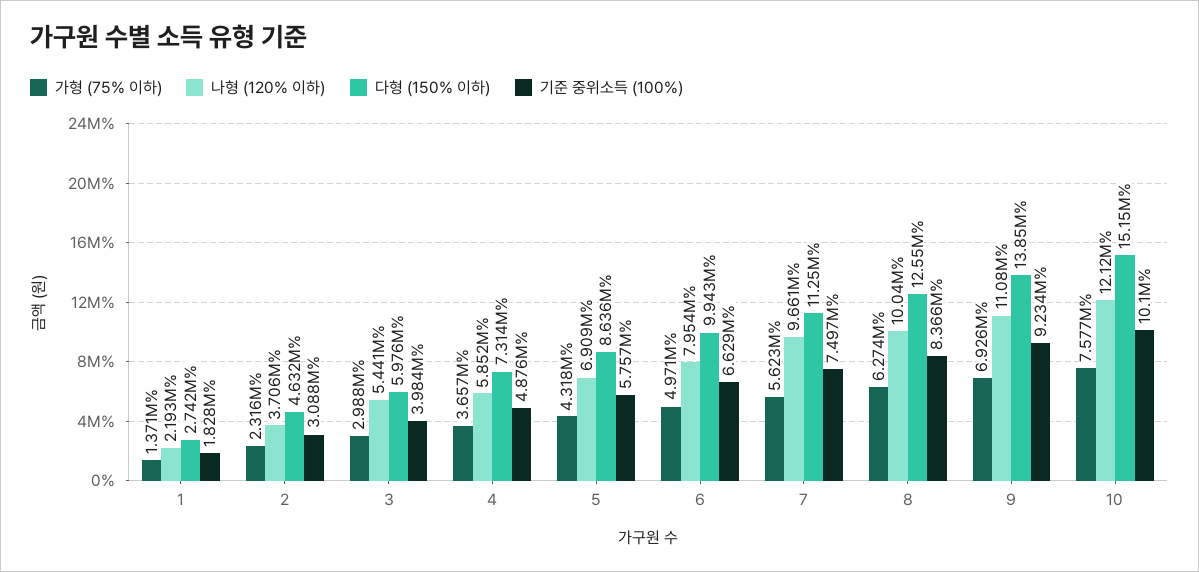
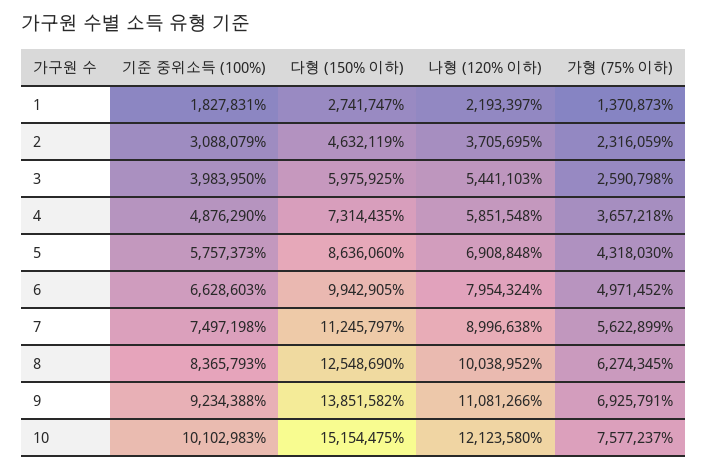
가형 (75% 이하), 3: 2988000 -> 2590798
나형 (120% 이하), 7: 9661000 -> 8996638

